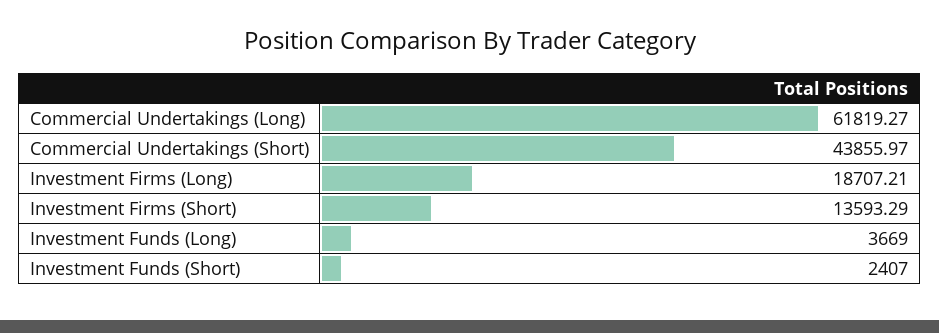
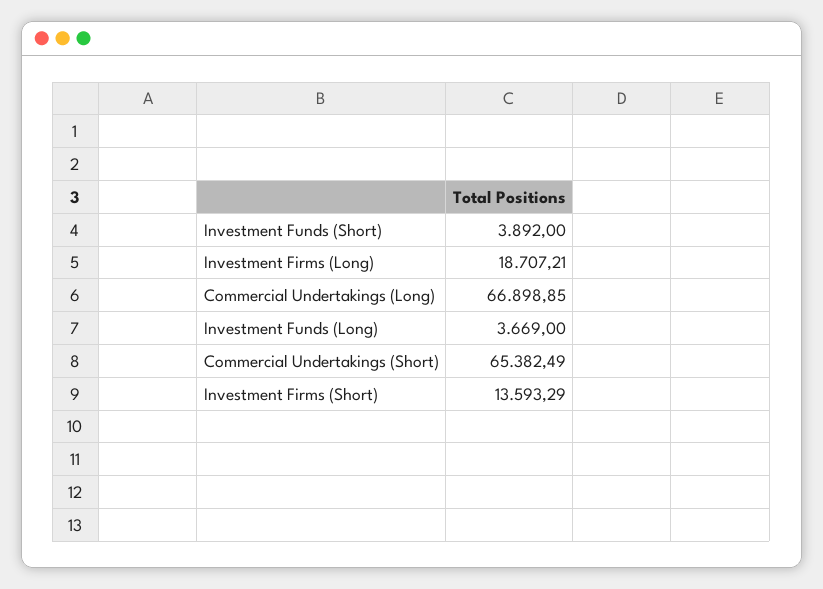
Commercial Undertakings (Long): 61819.27 -> 66898.85
Commercial Undertakings (Short): 43855.97 -> 65382.49
Investment Funds (Short): 2407 -> 3892

